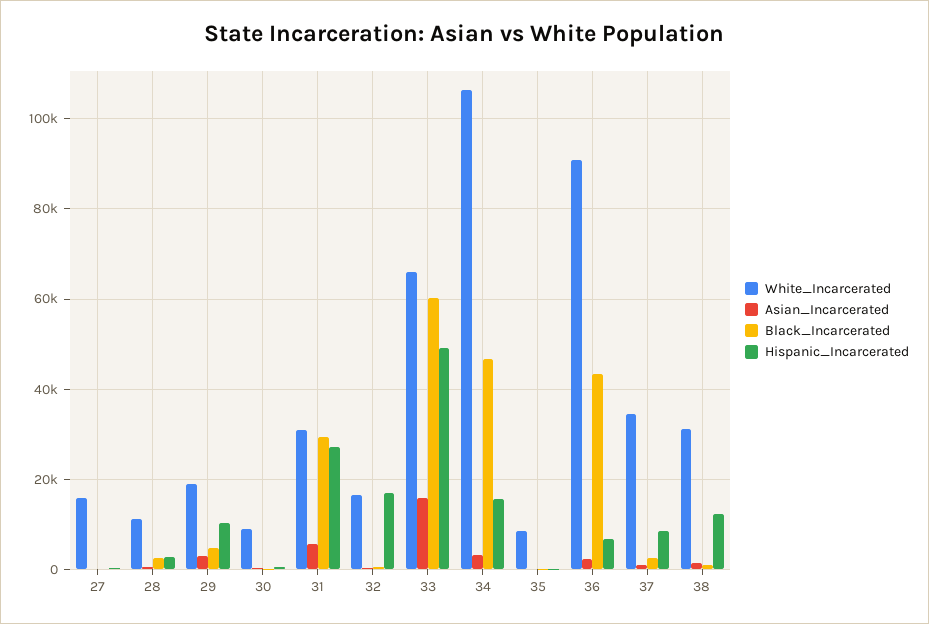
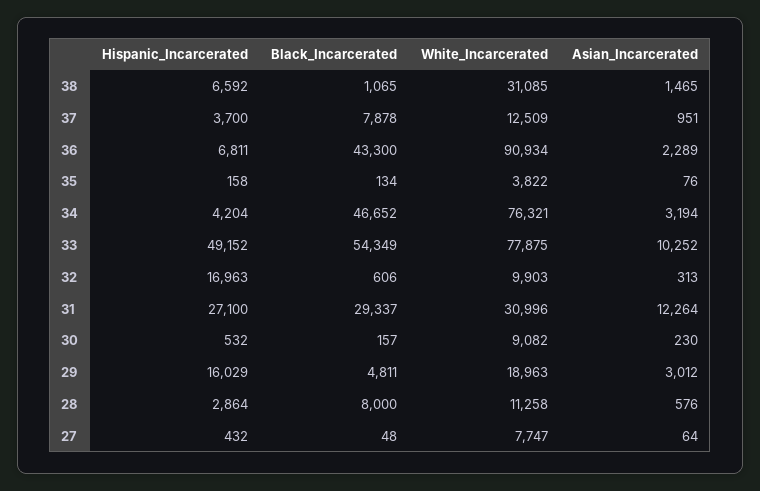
White_Incarcerated, 27: 16000 -> 7747
Black_Incarcerated, 28: 2000 -> 8000
Hispanic_Incarcerated, 29: 10000 -> 16029
Asian_Incarcerated, 31: 6000 -> 12264
White_Incarcerated, 32: 16000 -> 9903
White_Incarcerated, 33: 66000 -> 77875
Asian_Incarcerated, 33: 16000 -> 10252
Black_Incarcerated, 33: 60000 -> 54349
White_Incarcerated, 34: 106000 -> 76321
Hispanic_Incarcerated, 34: 16000 -> 4204
White_Incarcerated, 35: 8000 -> 3822
White_Incarcerated, 37: 34000 -> 12509
Black_Incarcerated, 37: 2000 -> 7878
Hispanic_Incarcerated, 37: 8000 -> 3700
Hispanic_Incarcerated, 38: 12000 -> 6592

